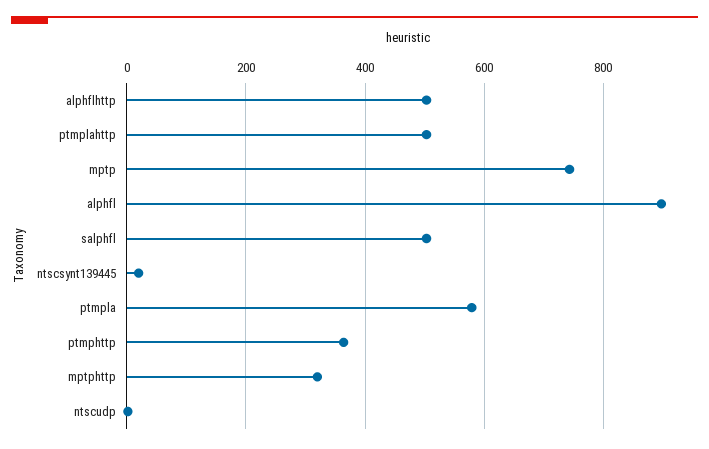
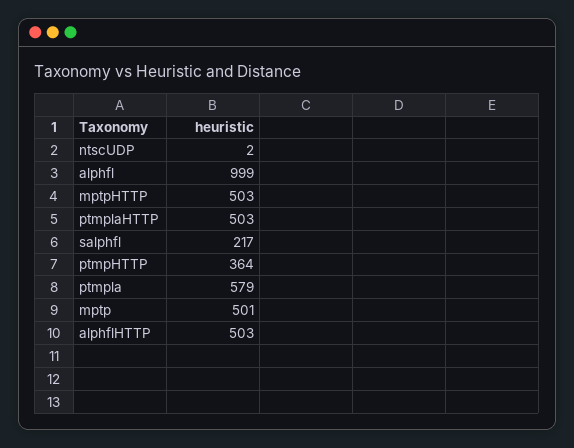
mptp: 740 -> 501
alphfl: 900 -> 999
salphfl: 500 -> 217
ntscsynt139445: 20 -> none
mptphttp: 320 -> 503

